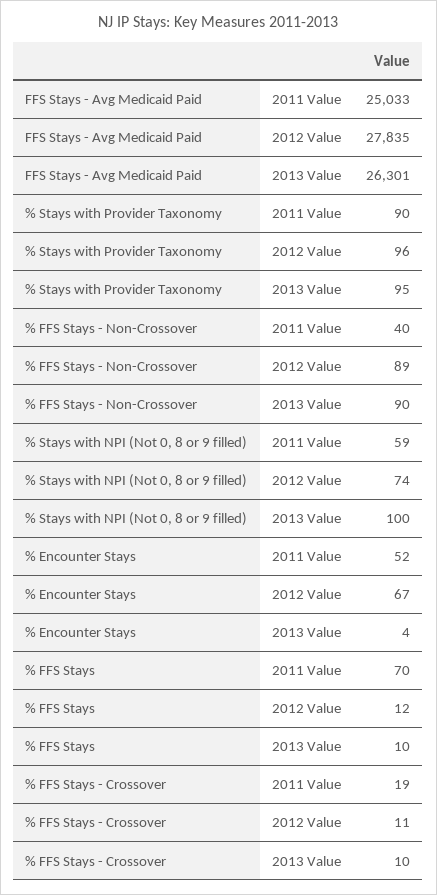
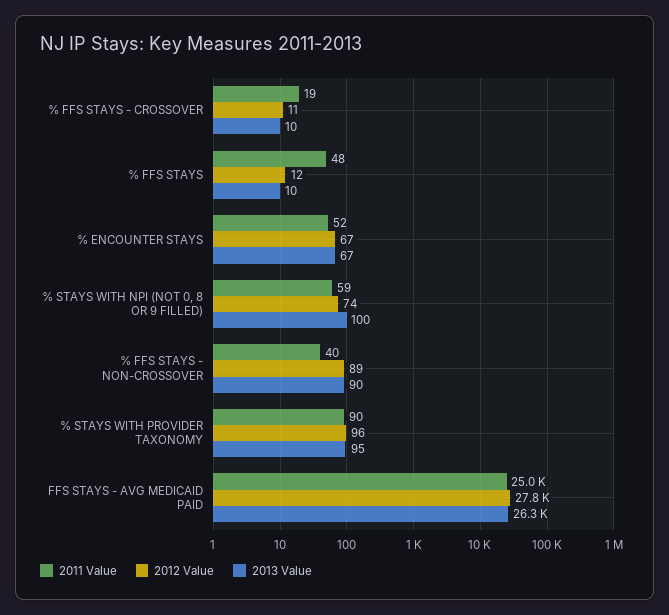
2013 Value, % Encounter Stays: 4 -> 67
2011 Value, % FFS Stays: 70 -> 48

